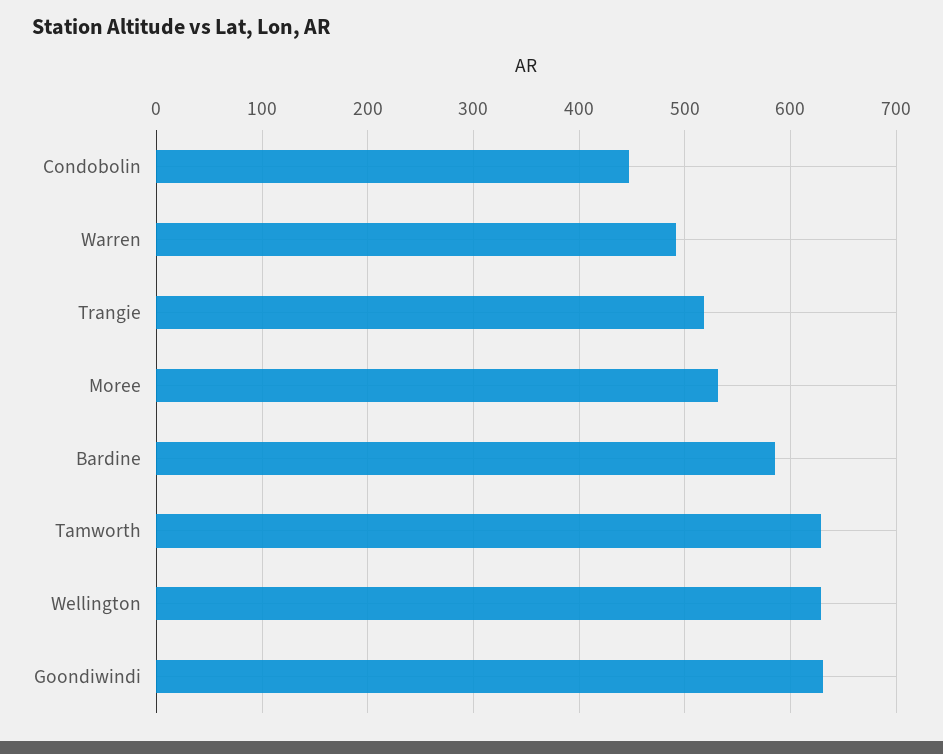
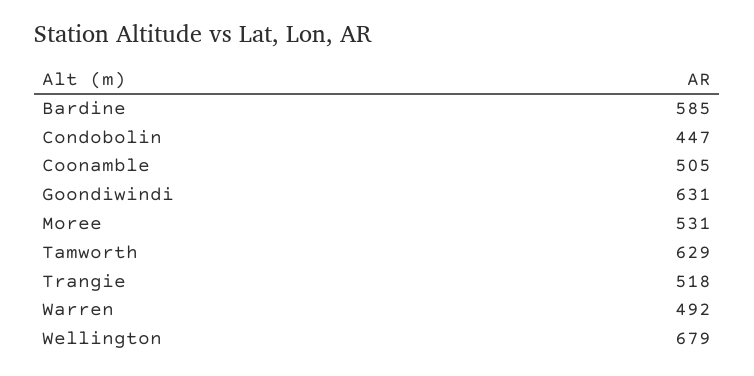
Wellington: 630 -> 679
Coonamble: none -> 505

